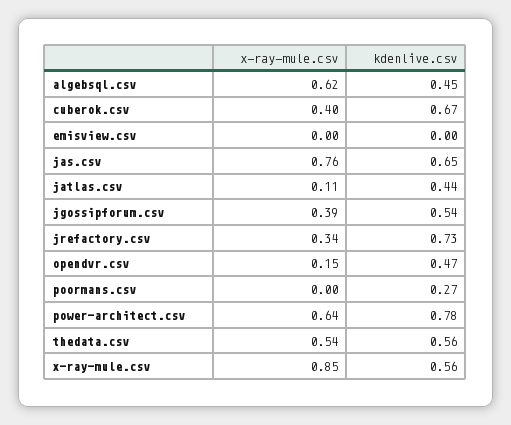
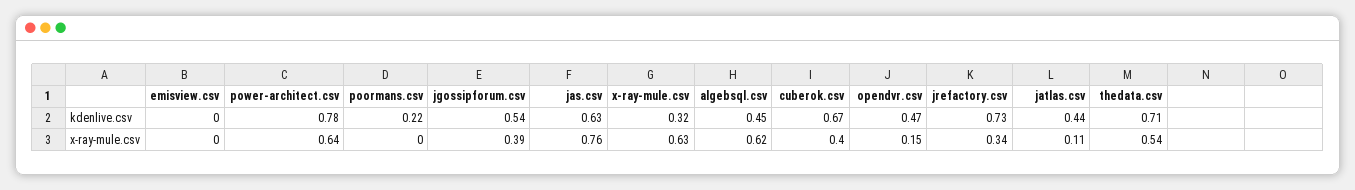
kdenlive.csv, jas.csv: 0.65 -> 0.63
kdenlive.csv, poormans.csv: 0.27 -> 0.22
kdenlive.csv, thedata.csv: 0.56 -> 0.71
x-ray-mule.csv, x-ray-mule.csv: 0.85 -> 0.63
kdenlive.csv, x-ray-mule.csv: 0.56 -> 0.32

